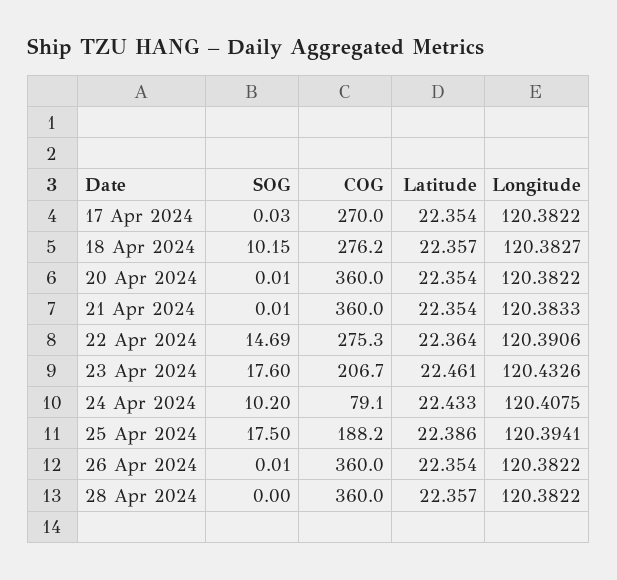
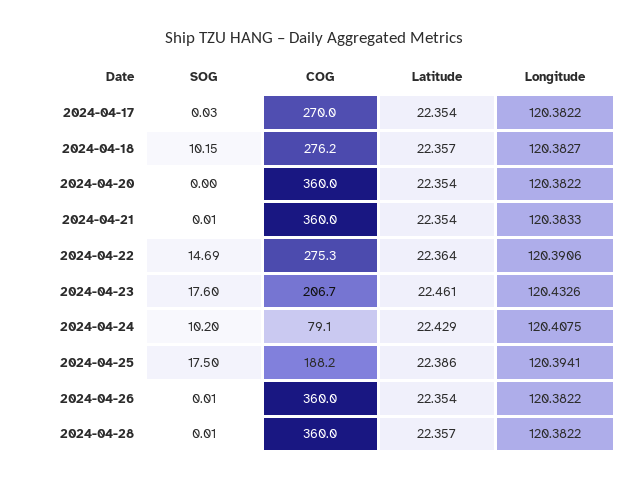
SOG, 20 Apr 2024: 0.01 -> 0
Latitude, 24 Apr 2024: 22.433 -> 22.429
SOG, 28 Apr 2024: 0 -> 0.01

